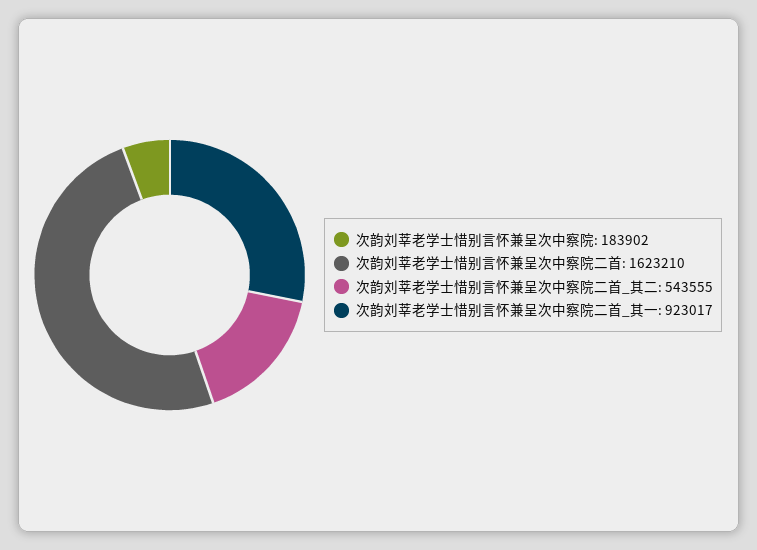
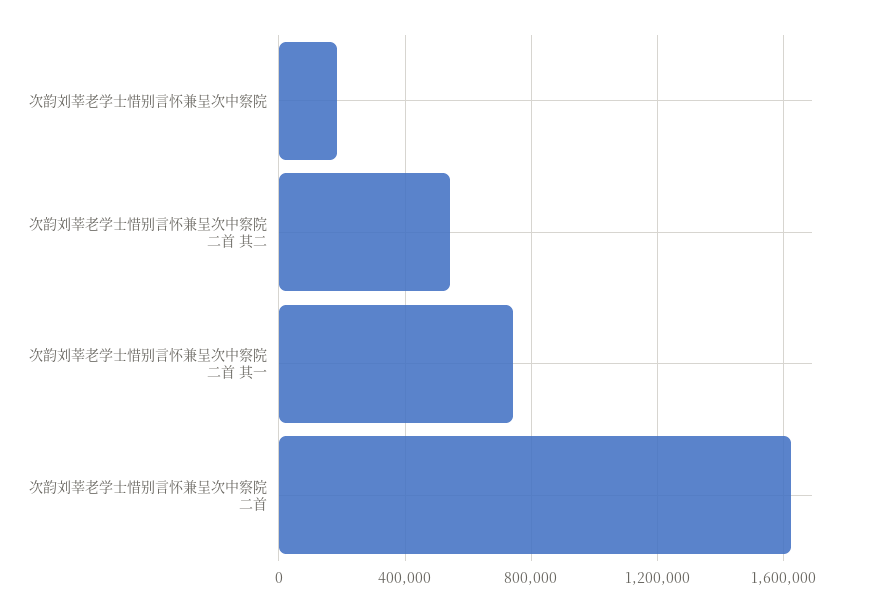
次韵刘莘老学士惜别言怀兼呈次中察院二首_其一: 923017 -> 750000

